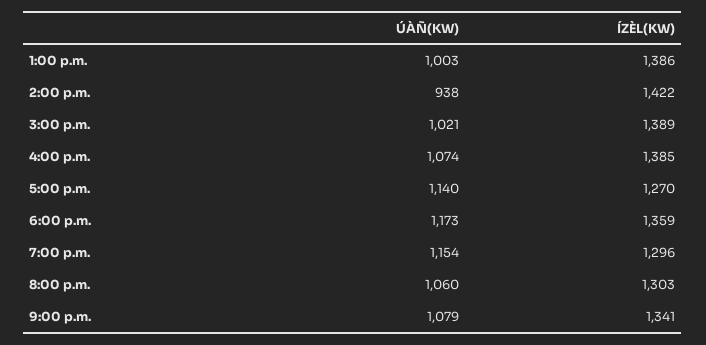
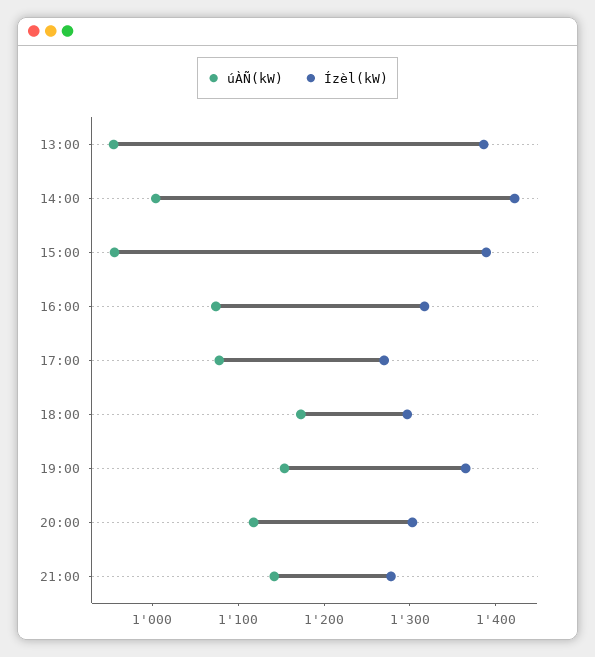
ÚÀÑ(KW), 1:00 p.m.: 1003 -> 960
ÚÀÑ(KW), 2:00 p.m.: 938 -> 1000
ÚÀÑ(KW), 3:00 p.m.: 1021 -> 960
ÍZÈL(KW), 4:00 p.m.: 1385 -> 1320
ÚÀÑ(KW), 5:00 p.m.: 1140 -> 1080
ÍZÈL(KW), 6:00 p.m.: 1359 -> 1300
ÍZÈL(KW), 7:00 p.m.: 1296 -> 1360
ÚÀÑ(KW), 8:00 p.m.: 1060 -> 1120
ÚÀÑ(KW), 9:00 p.m.: 1079 -> 1140
ÍZÈL(KW), 9:00 p.m.: 1341 -> 1280

